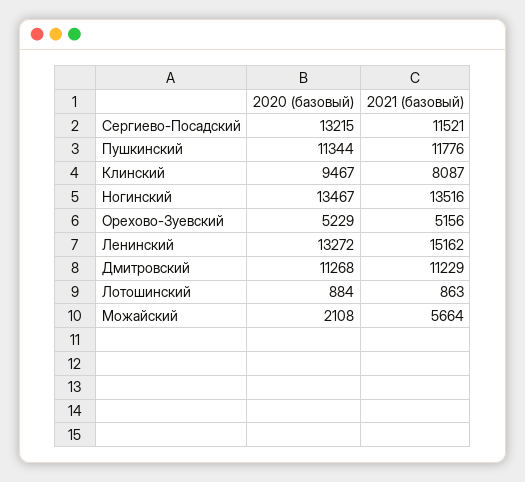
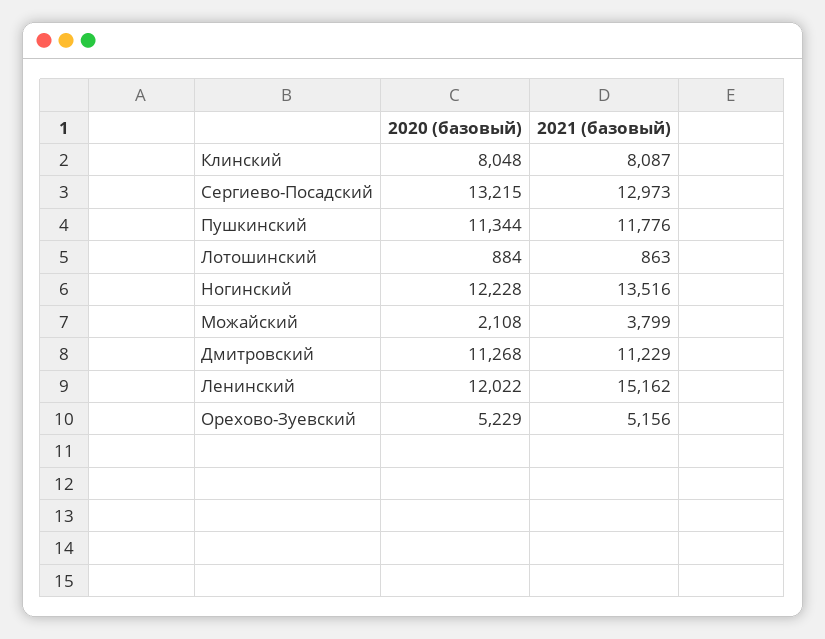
2021 (базовый), Сергиево-Посадский: 11521 -> 12973
2020 (базовый), Клинский: 9467 -> 8048
2020 (базовый), Ногинский: 13467 -> 12228
2020 (базовый), Ленинский: 13272 -> 12022
2021 (базовый), Можайский: 5664 -> 3799

